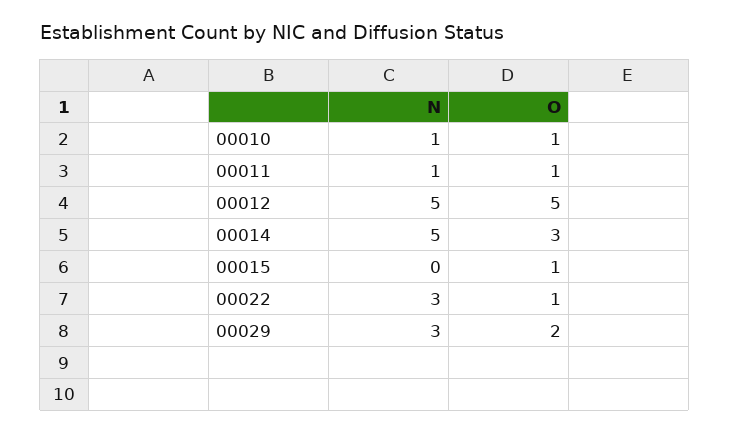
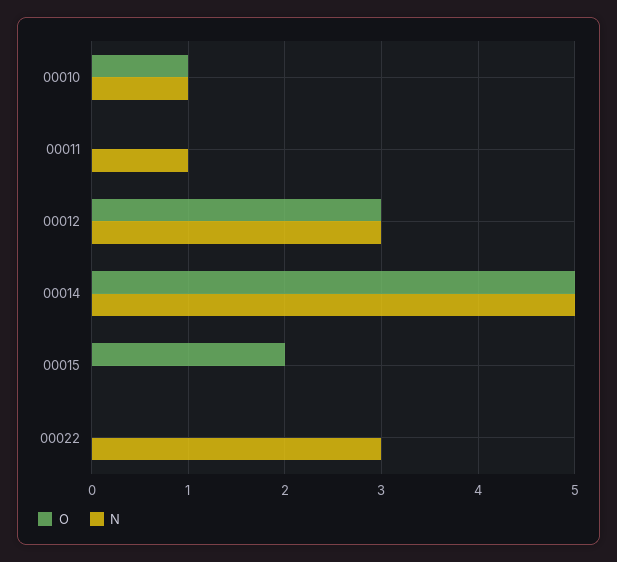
O, 00011: 1 -> 0
N, 00012: 5 -> 3
O, 00012: 5 -> 3
O, 00014: 3 -> 5
O, 00015: 1 -> 2
O, 00022: 1 -> 0
N, 00029: 3 -> none
O, 00029: 2 -> none

